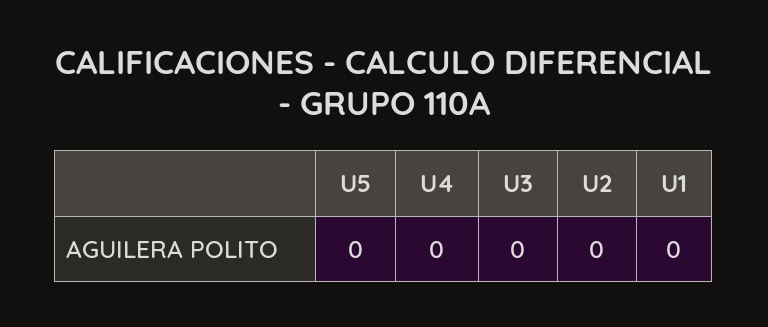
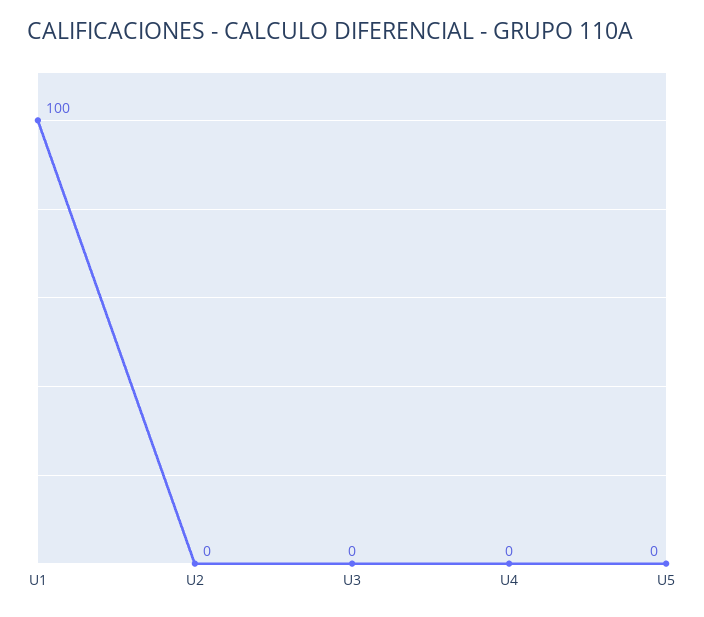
U1: 0 -> 100

